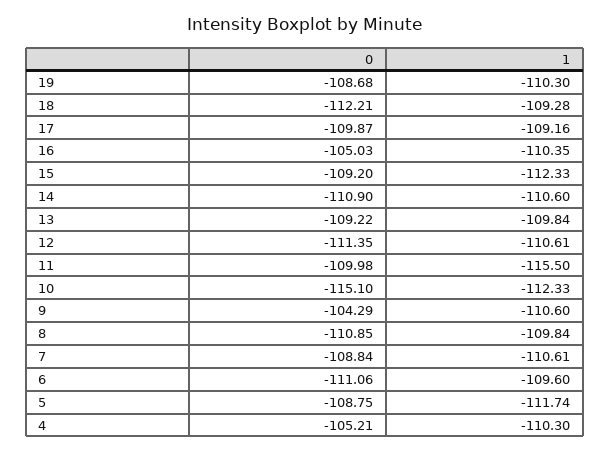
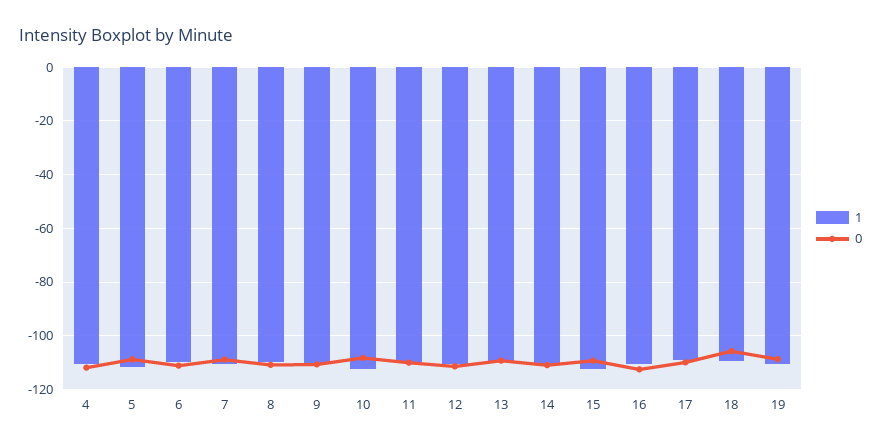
0, 18: -112.21 -> -105
0, 16: -105.03 -> -112.5
1, 11: -115.5 -> -110
0, 10: -115.1 -> -107.5
0, 9: -104.29 -> -110
0, 4: -105.21 -> -112.5

